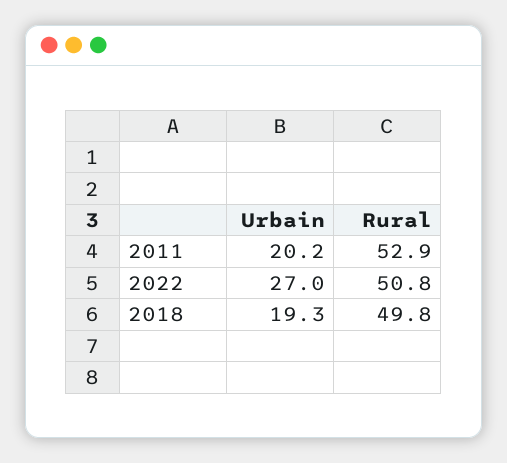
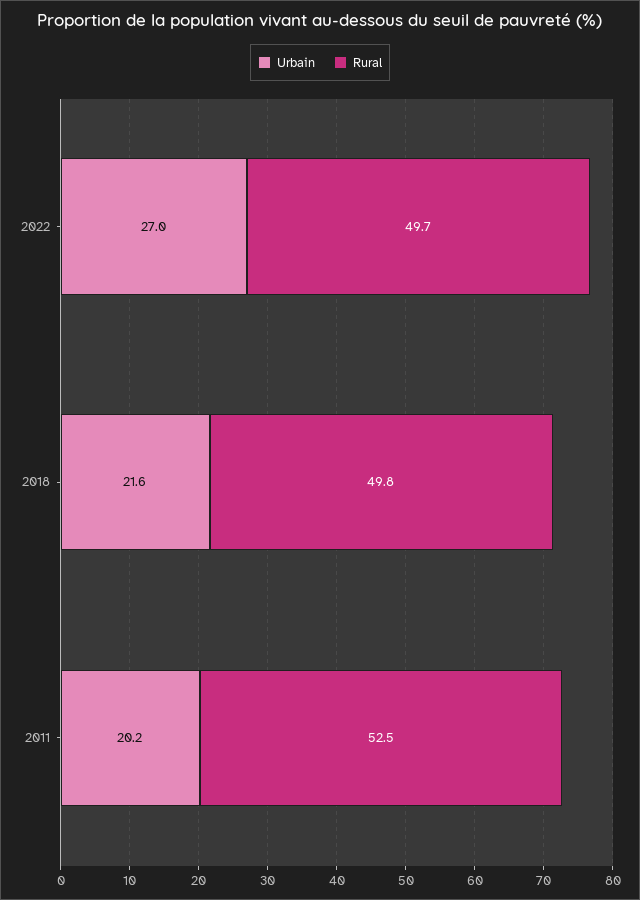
Rural, 2011: 52.9 -> 52.5
Rural, 2022: 50.8 -> 49.7
Urbain, 2018: 19.3 -> 21.6

